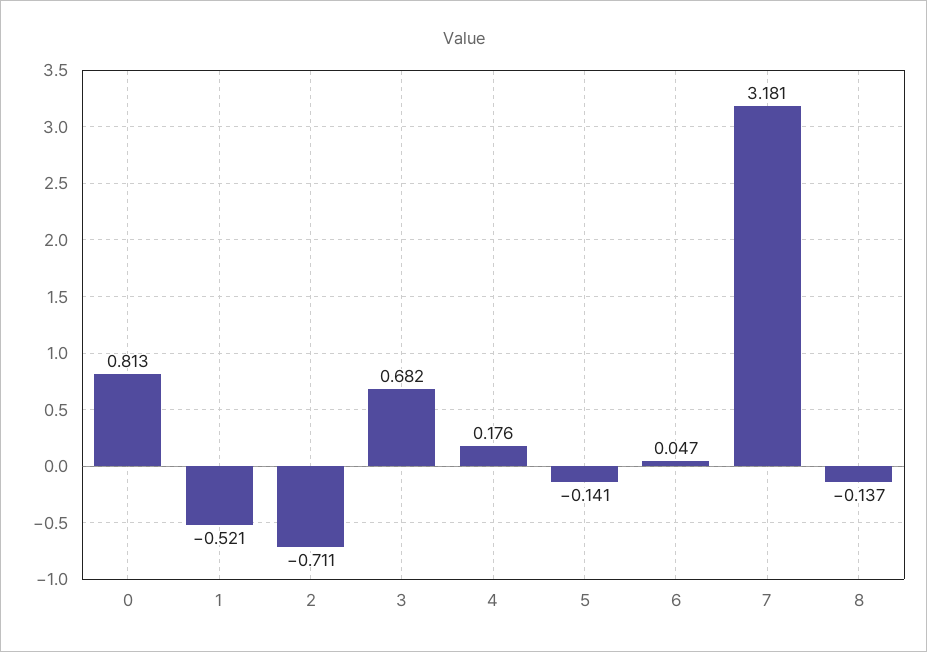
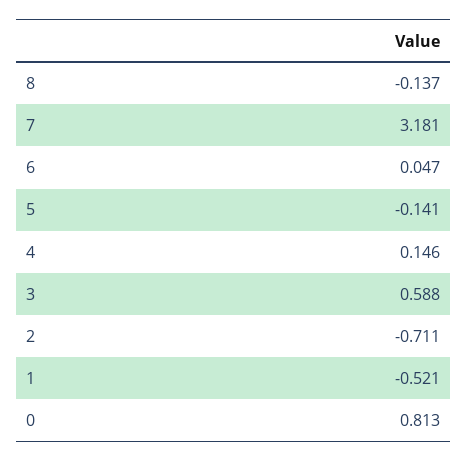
3: 0.682 -> 0.588
4: 0.176 -> 0.146

